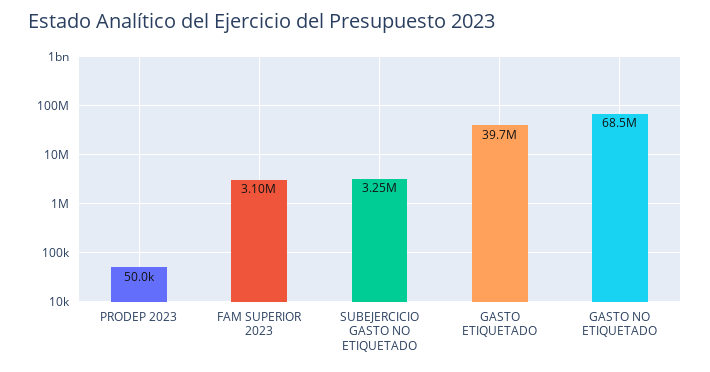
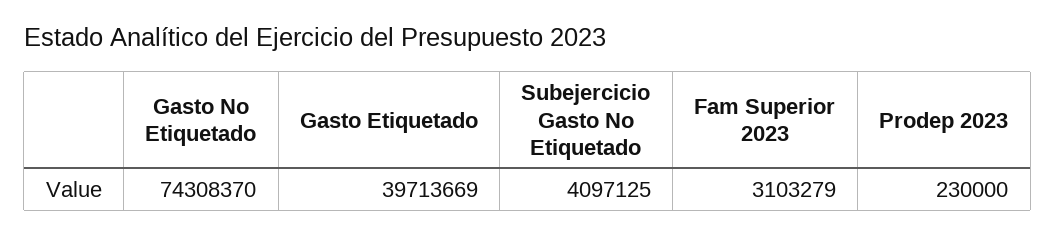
PRODEP 2023: 50000 -> 230000
SUBEJERCICIO GASTO NO ETIQUETADO: 3250000 -> 4097125
GASTO NO ETIQUETADO: 68500000 -> 74308370

